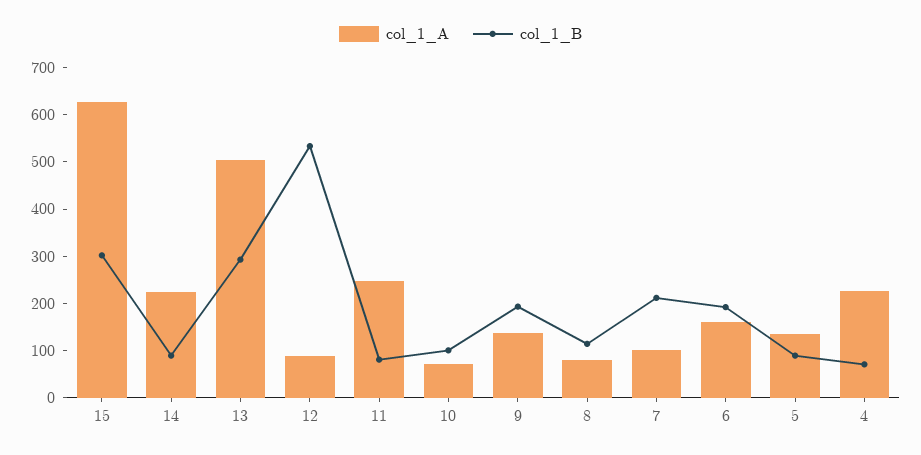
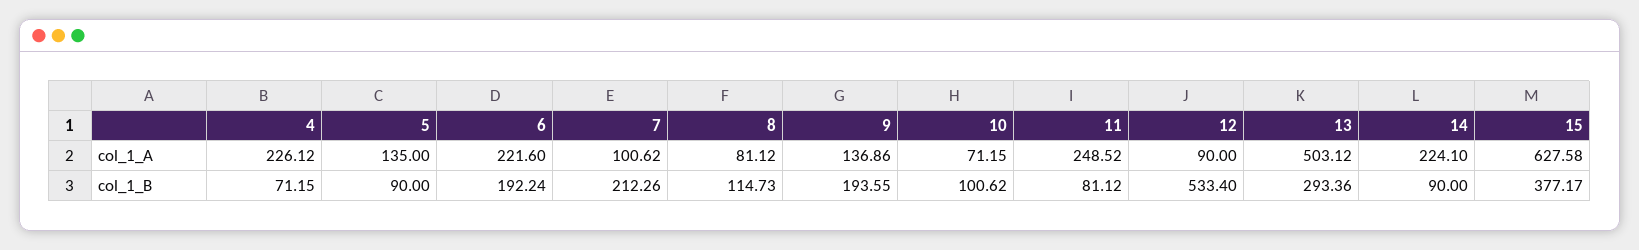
col_1_B, 15: 300 -> 377.17
col_1_A, 6: 160 -> 221.6

